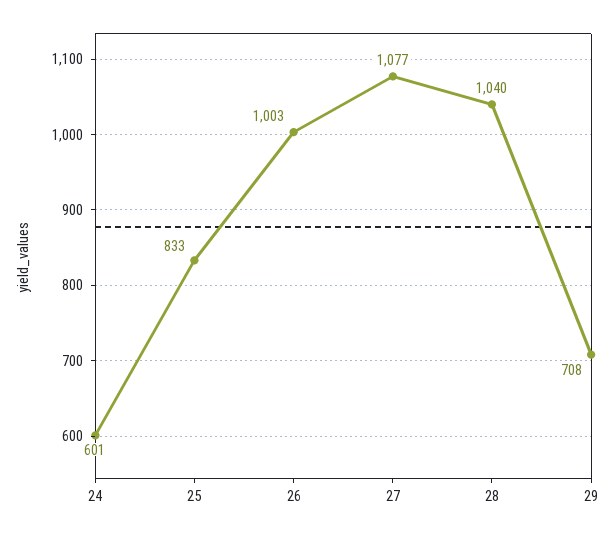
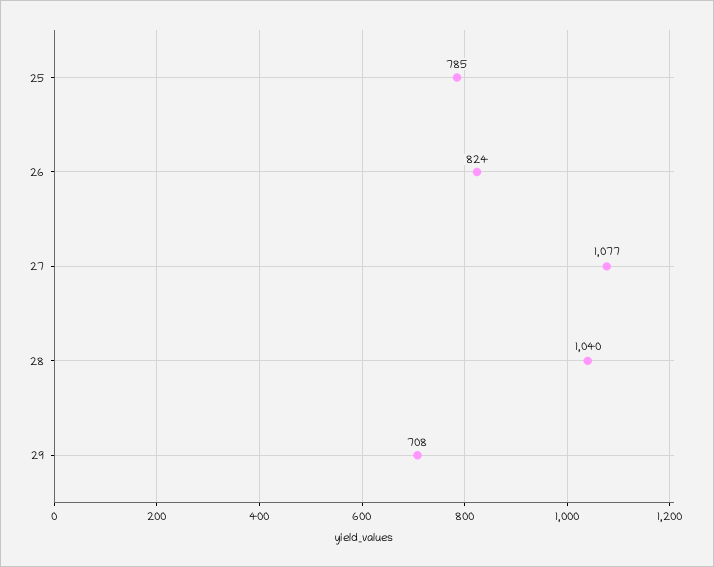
24: 601 -> none
25: 833 -> 785
26: 1003 -> 824

